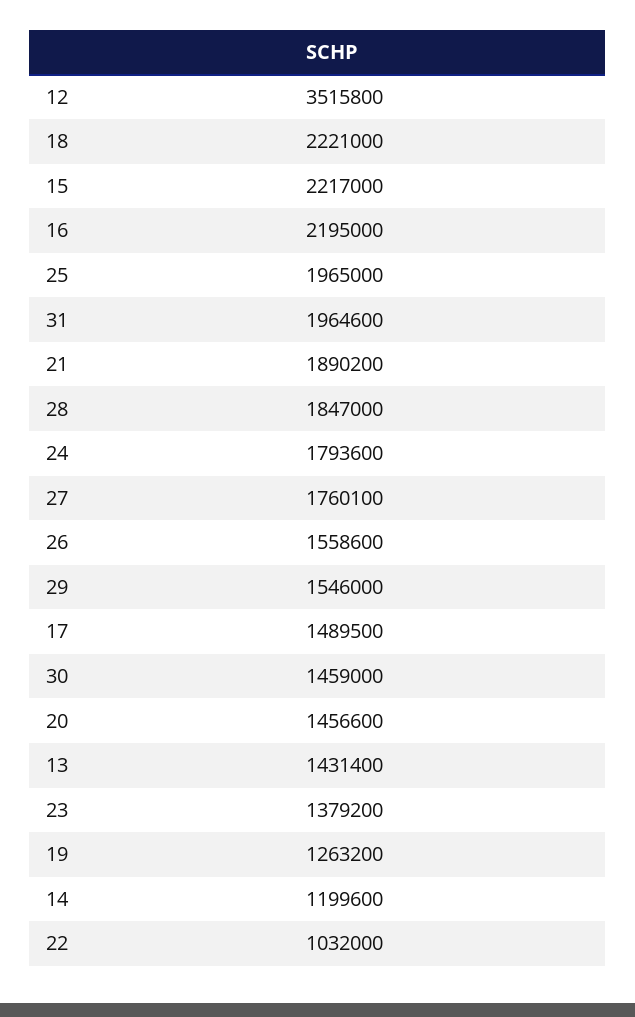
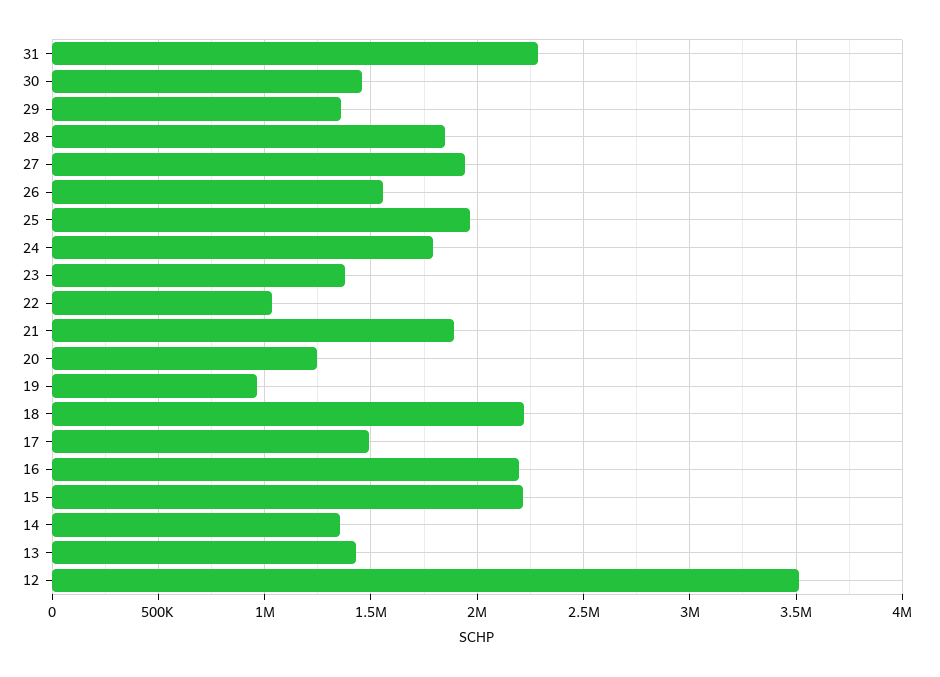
31: 1964600 -> 2300000
27: 1760100 -> 1950000
29: 1546000 -> 1350000
20: 1456600 -> 1250000
19: 1263200 -> 950000
14: 1199600 -> 1350000

